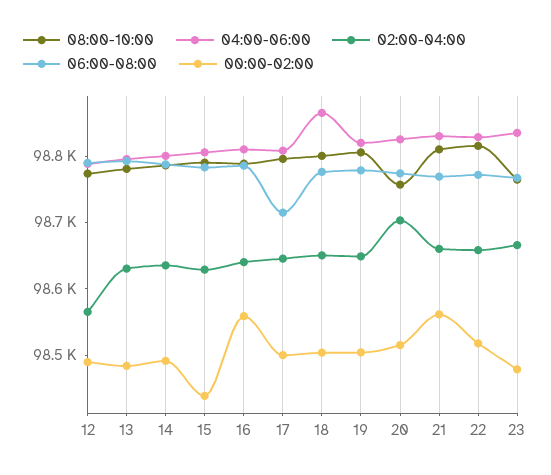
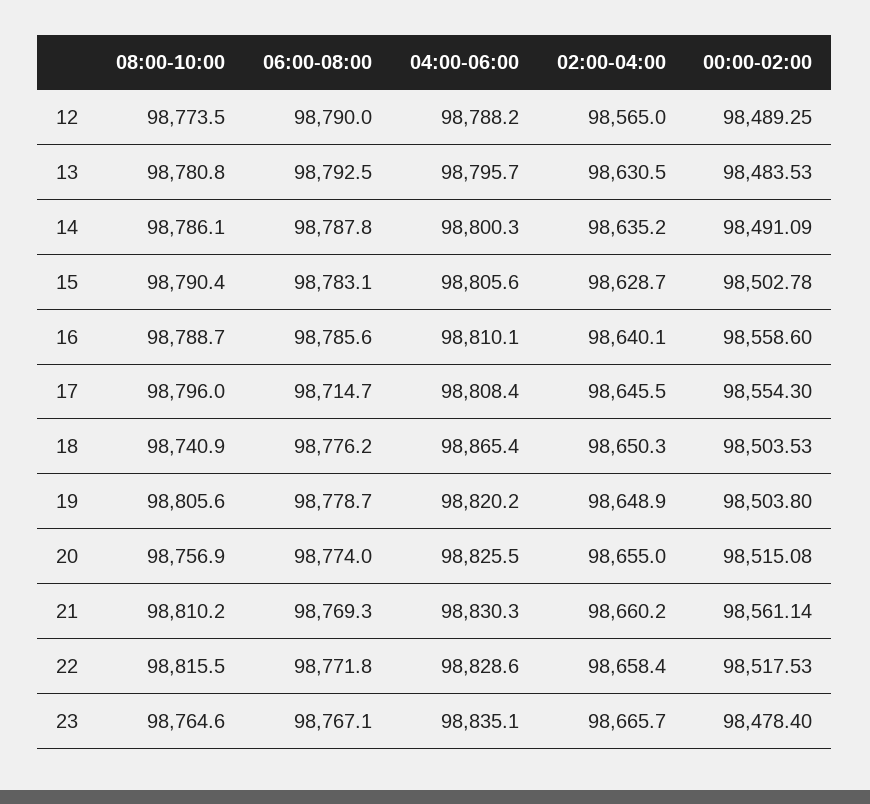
00:00-02:00, 15: 98440 -> 98502.78
00:00-02:00, 17: 98500 -> 98554.3
08:00-10:00, 18: 98800 -> 98740.9
02:00-04:00, 20: 98700 -> 98655

